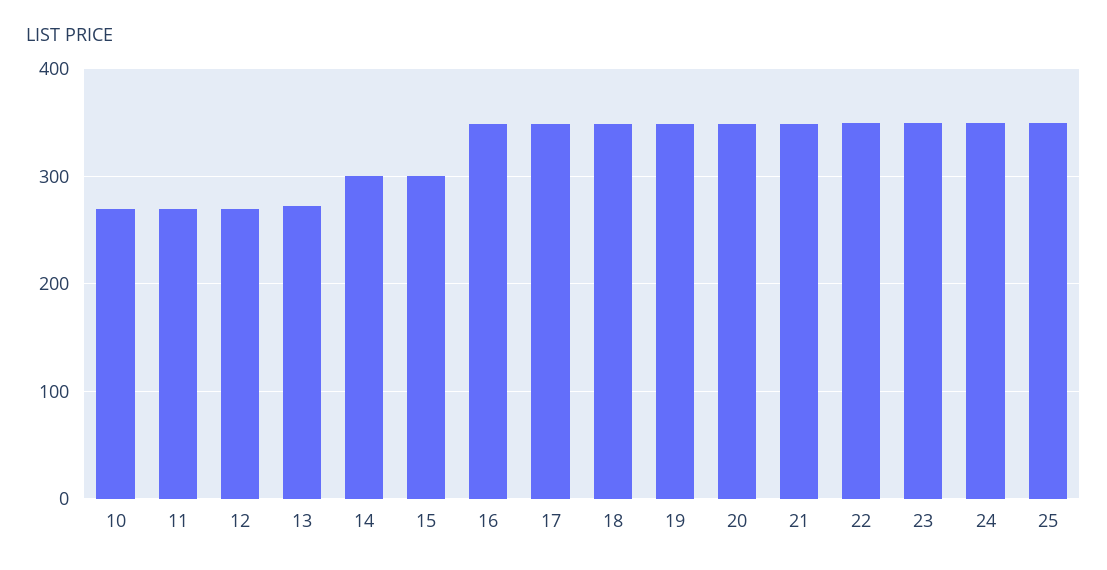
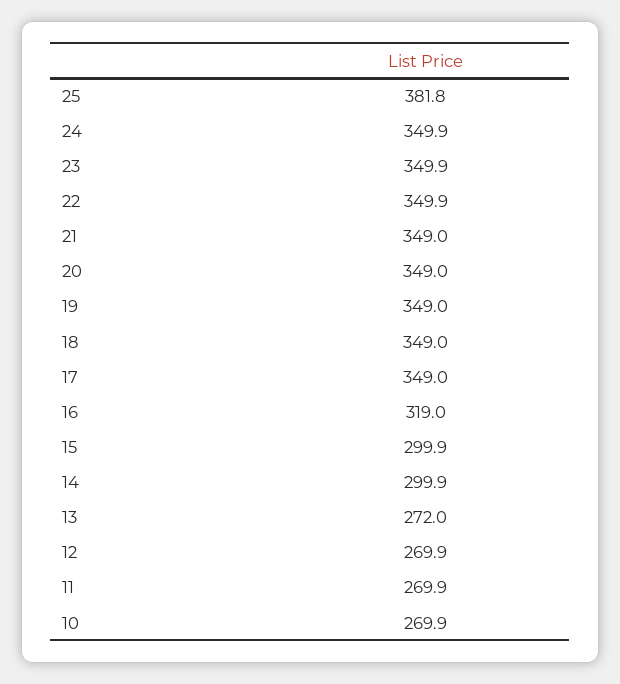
16: 350 -> 319
25: 350 -> 381.8

